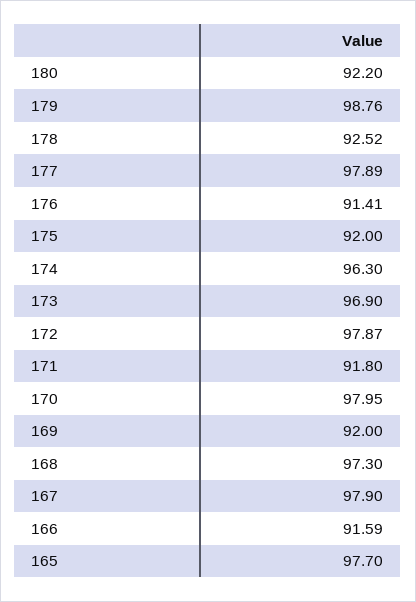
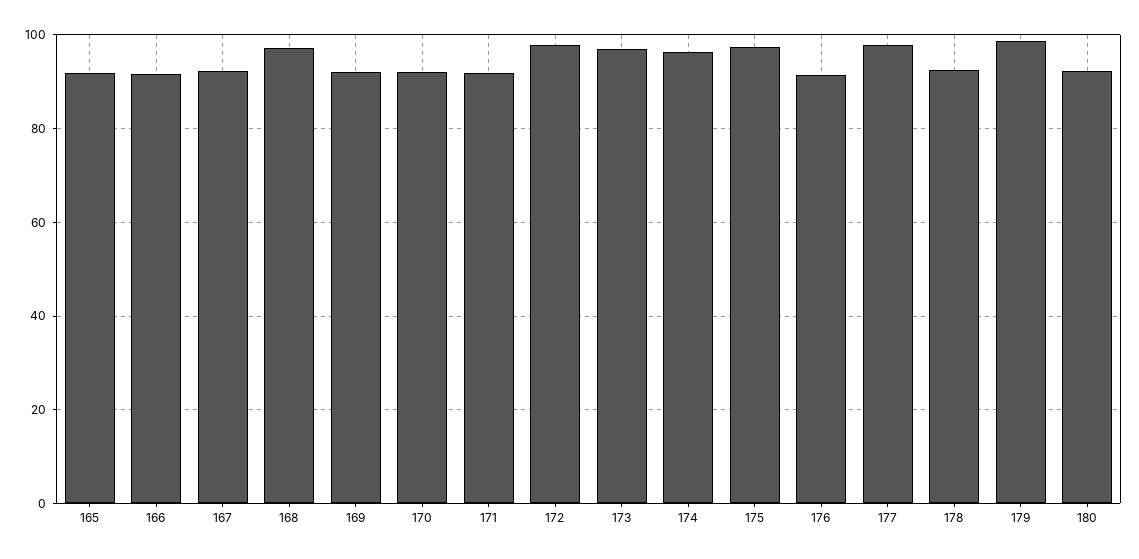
175: 92 -> 98
170: 97.95 -> 92
167: 97.9 -> 92
165: 97.7 -> 92

